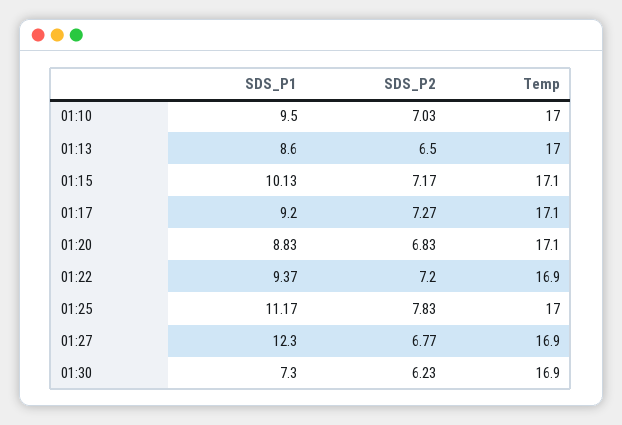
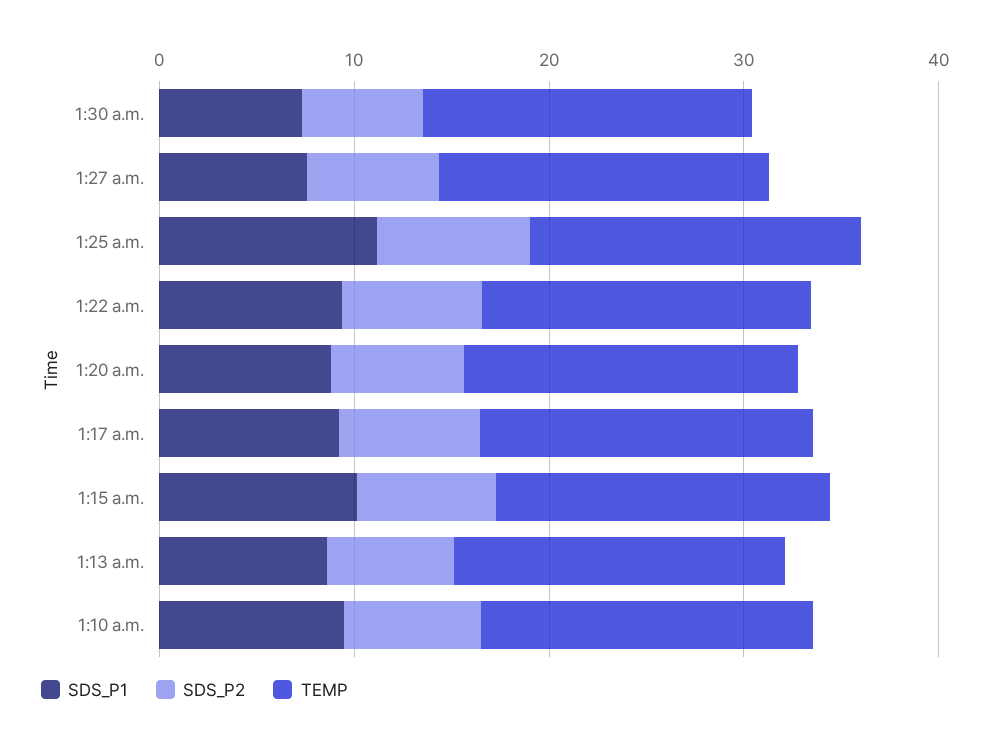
SDS_P1, 01:27: 12.3 -> 8

